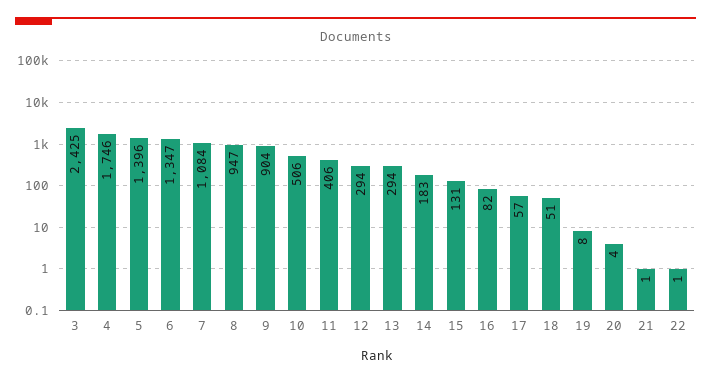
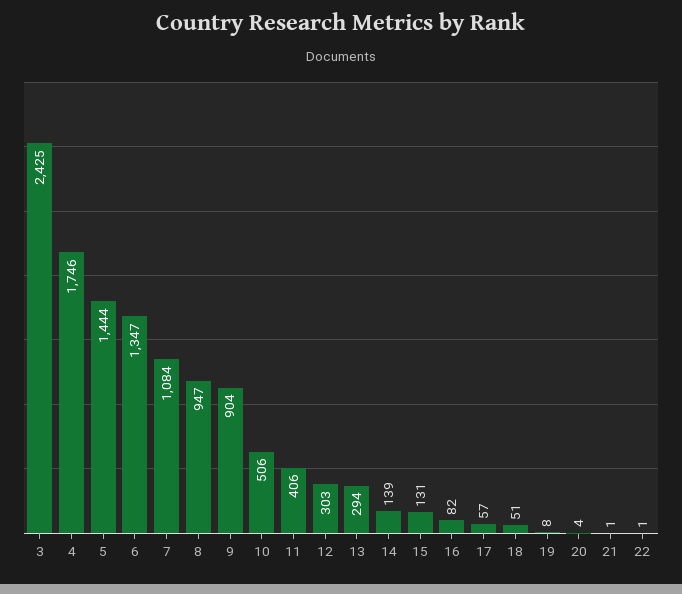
5: 1396 -> 1444
12: 294 -> 303
14: 183 -> 139

